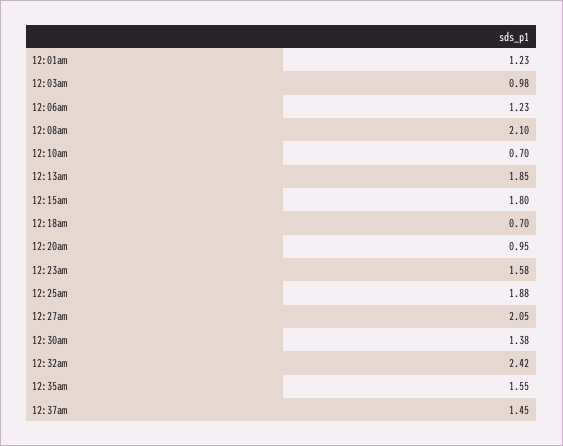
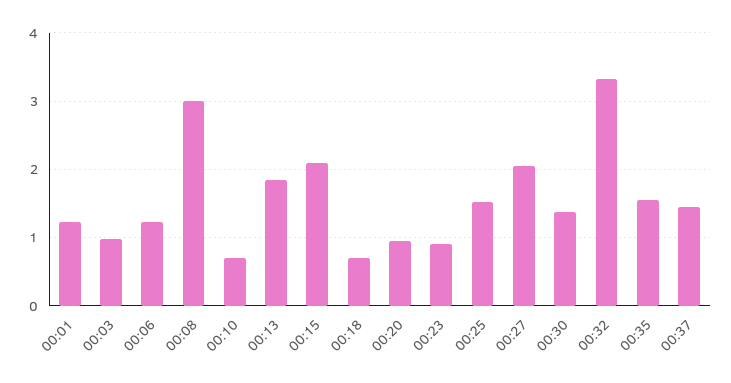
12:08am: 2.1 -> 3
12:15am: 1.8 -> 2.1
12:23am: 1.58 -> 0.9
12:25am: 1.88 -> 1.5
12:32am: 2.42 -> 3.3

